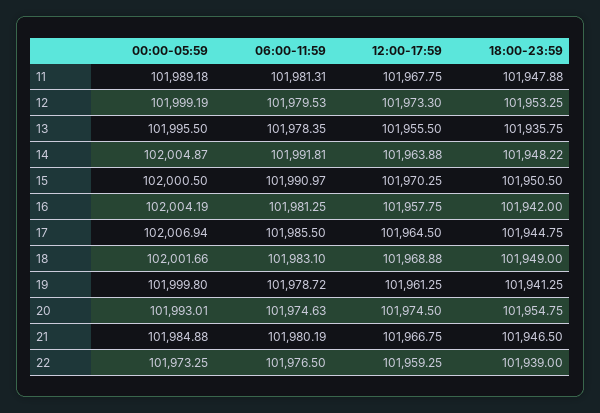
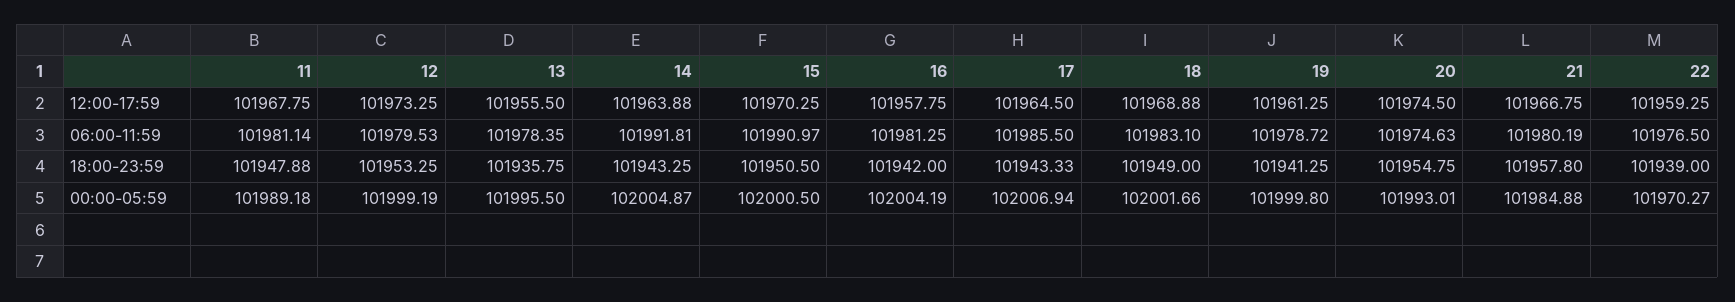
06:00-11:59, 11: 101981.31 -> 101981.14
12:00-17:59, 12: 101973.3 -> 101973.25
18:00-23:59, 14: 101948.22 -> 101943.25
18:00-23:59, 17: 101944.75 -> 101943.33
18:00-23:59, 21: 101946.5 -> 101957.8
00:00-05:59, 22: 101973.25 -> 101970.27

